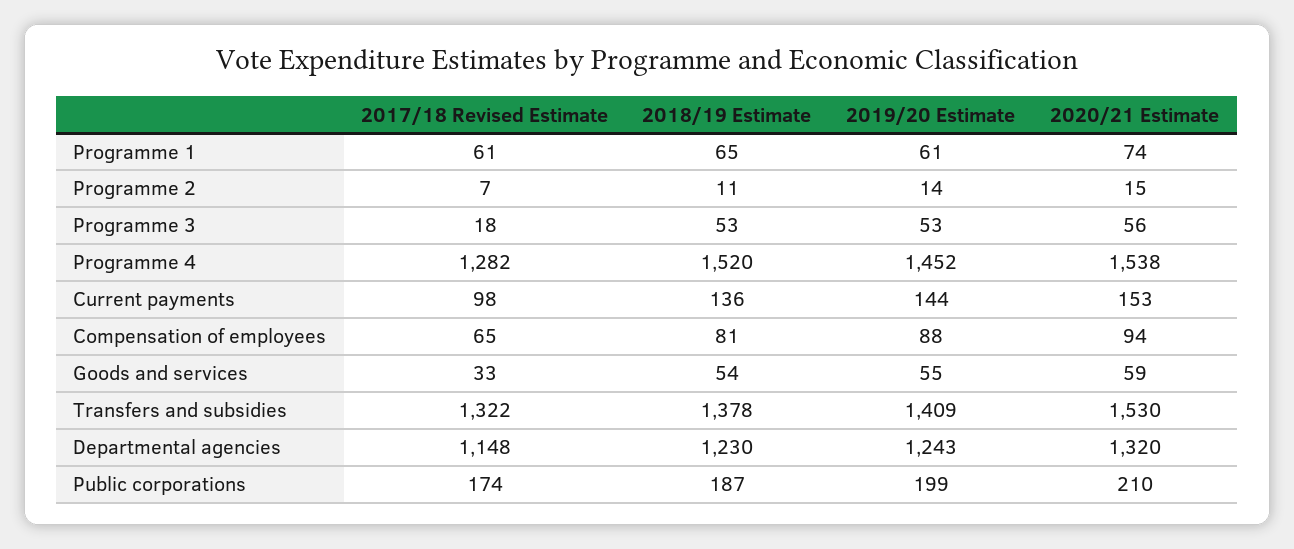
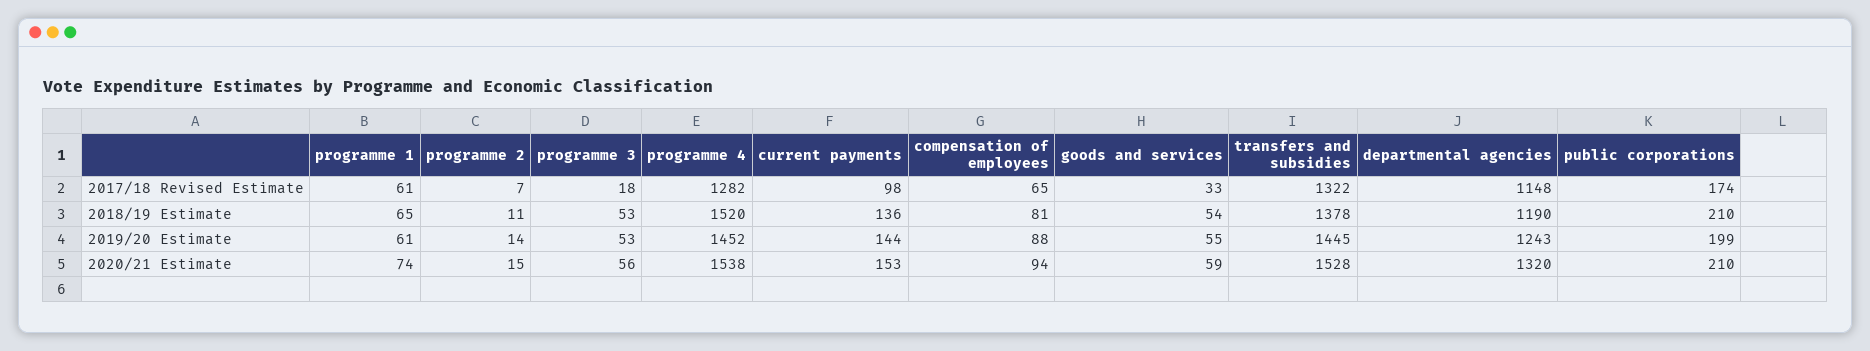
2019/20 Estimate, Transfers and subsidies: 1409 -> 1445
2020/21 Estimate, Transfers and subsidies: 1530 -> 1528
2018/19 Estimate, Departmental agencies: 1230 -> 1190
2018/19 Estimate, Public corporations: 187 -> 210

